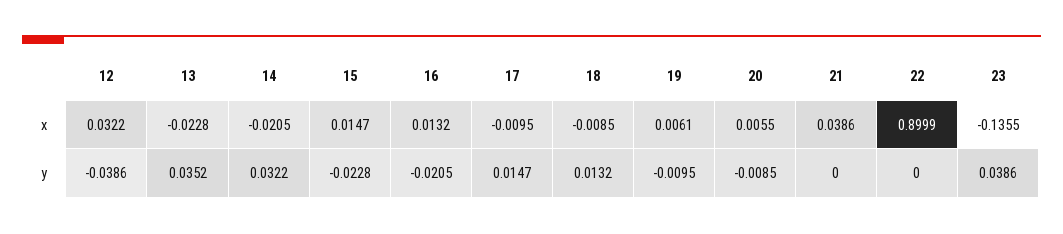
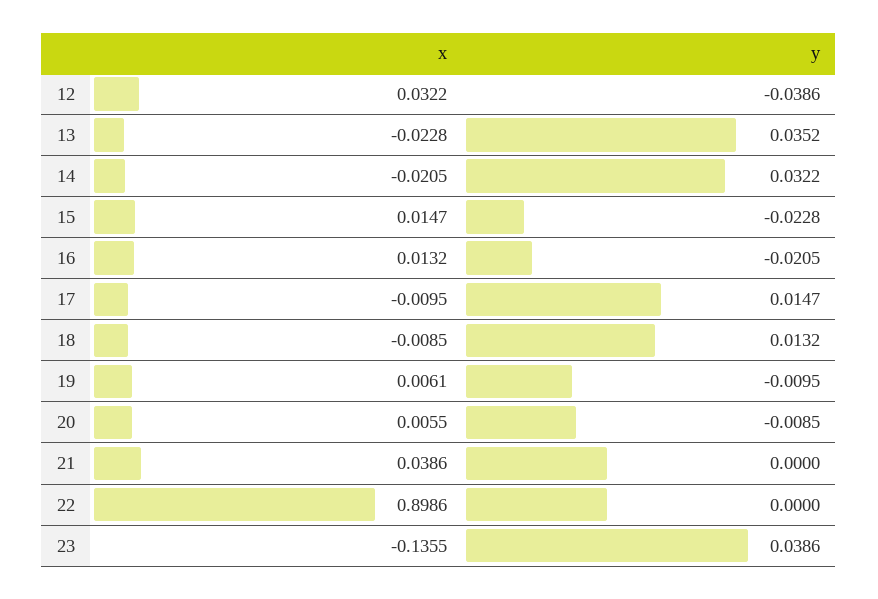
22, x: 0.8999 -> 0.8986

